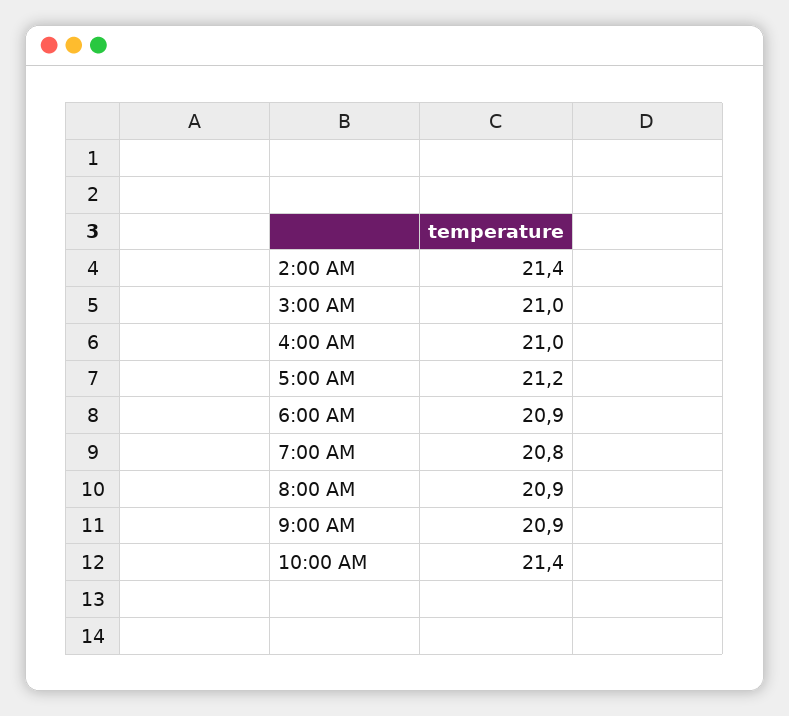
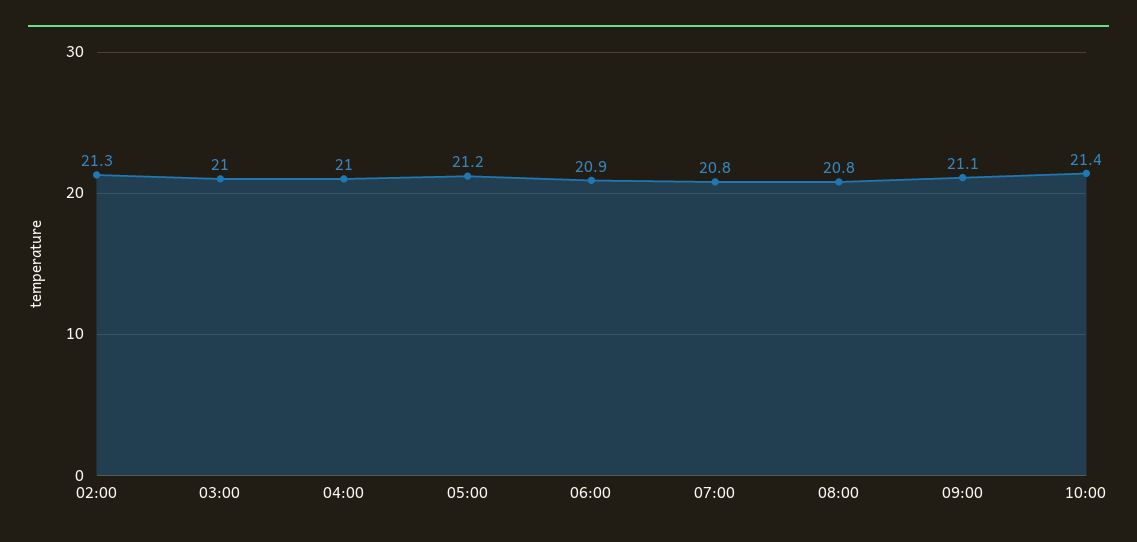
2:00 AM: 21.4 -> 21.3
8:00 AM: 20.9 -> 20.8
9:00 AM: 20.9 -> 21.1

